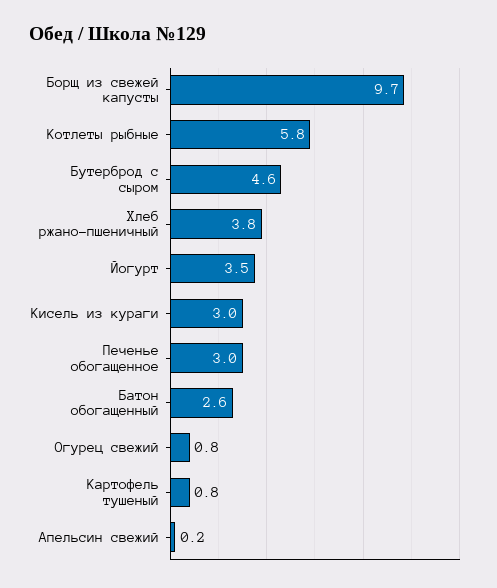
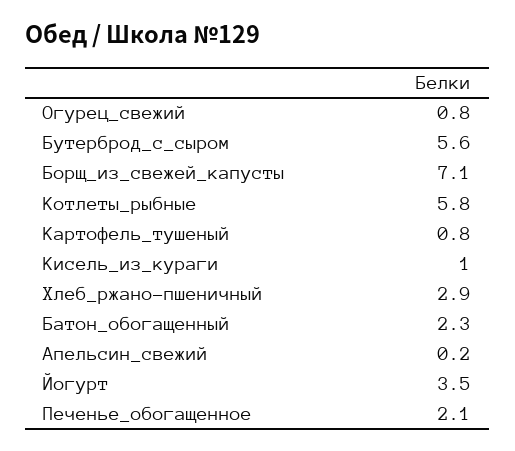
Борщ из свежей капусты: 9.7 -> 7.1
Бутерброд с сыром: 4.6 -> 5.6
Хлеб ржано-пшеничный: 3.8 -> 2.9
Кисель из кураги: 3 -> 1
Печенье обогащенное: 3 -> 2.1
Батон обогащенный: 2.6 -> 2.3

